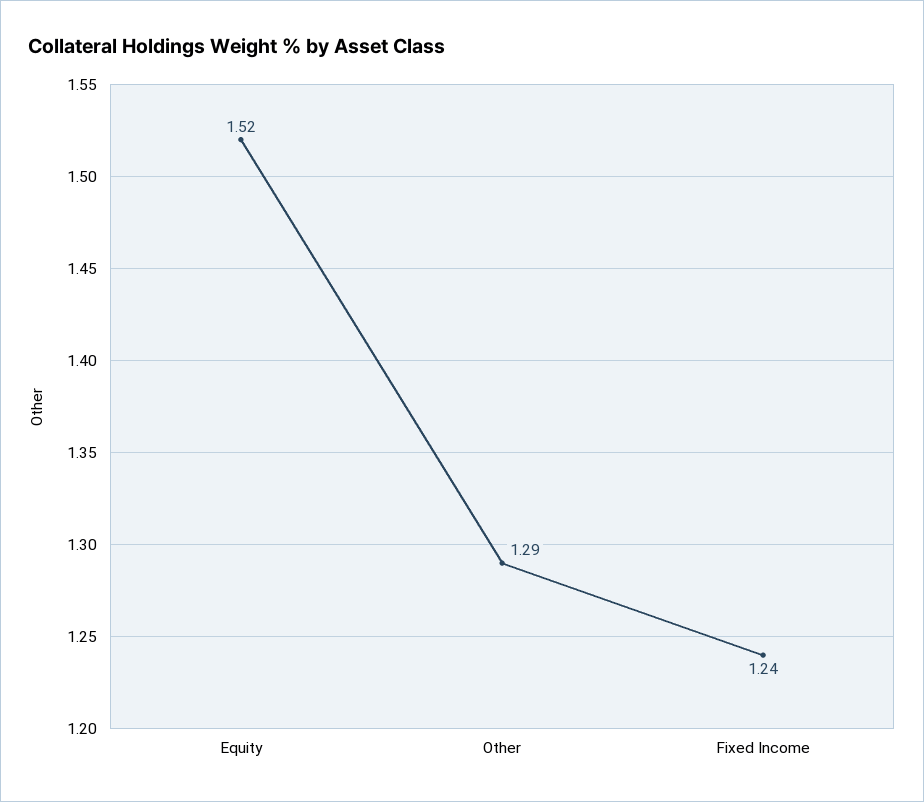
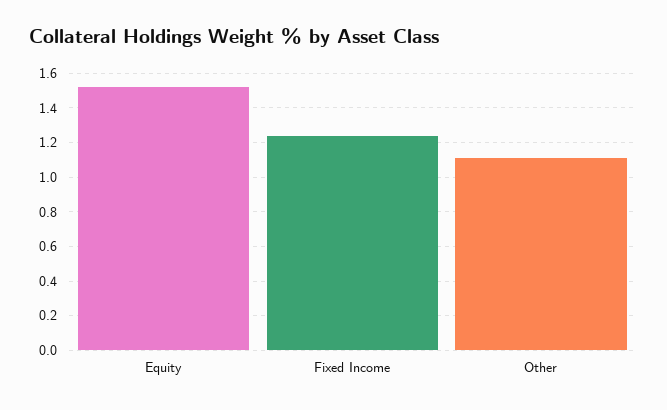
Other: 1.29 -> 1.1

